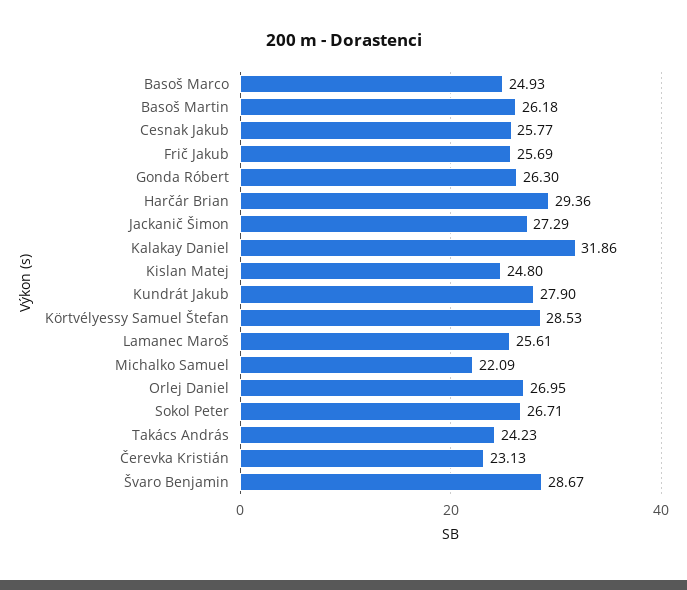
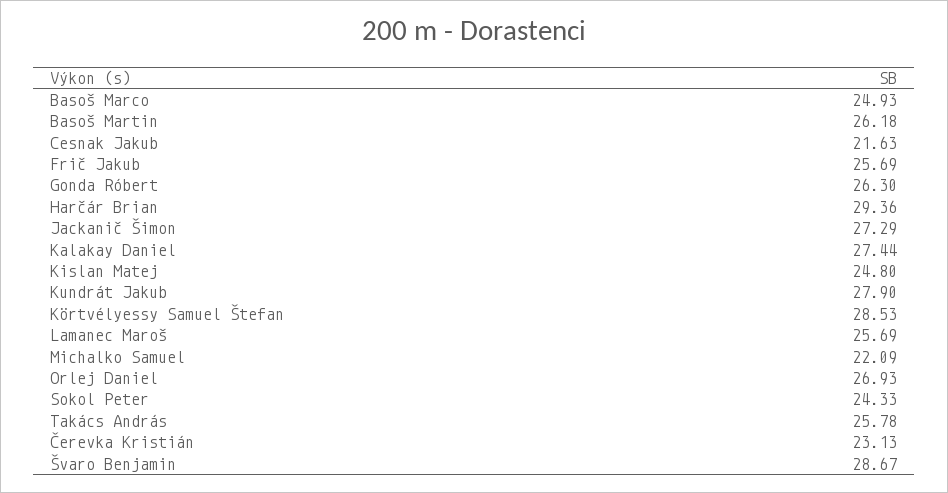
Cesnak Jakub: 25.77 -> 21.63
Kalakay Daniel: 31.86 -> 27.44
Lamanec Maroš: 25.61 -> 25.69
Orlej Daniel: 26.95 -> 26.93
Sokol Peter: 26.71 -> 24.33
Takács András: 24.23 -> 25.78

